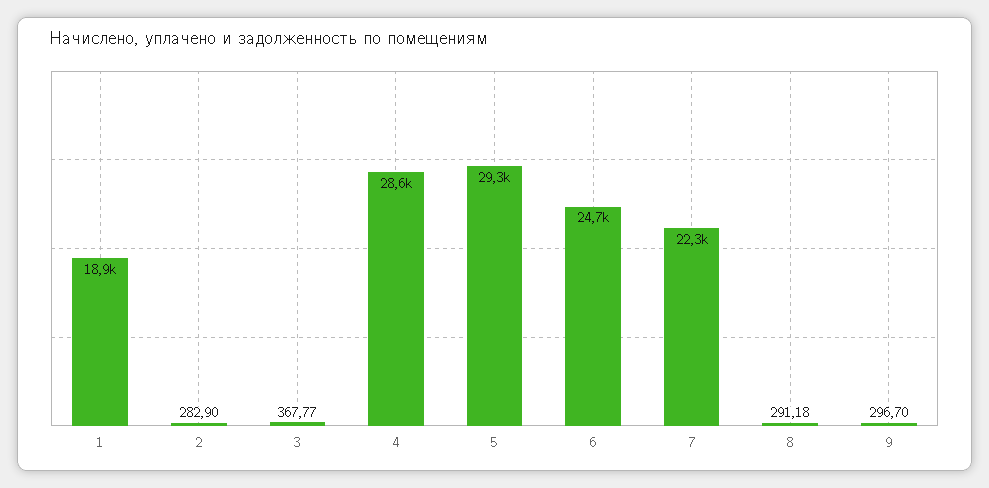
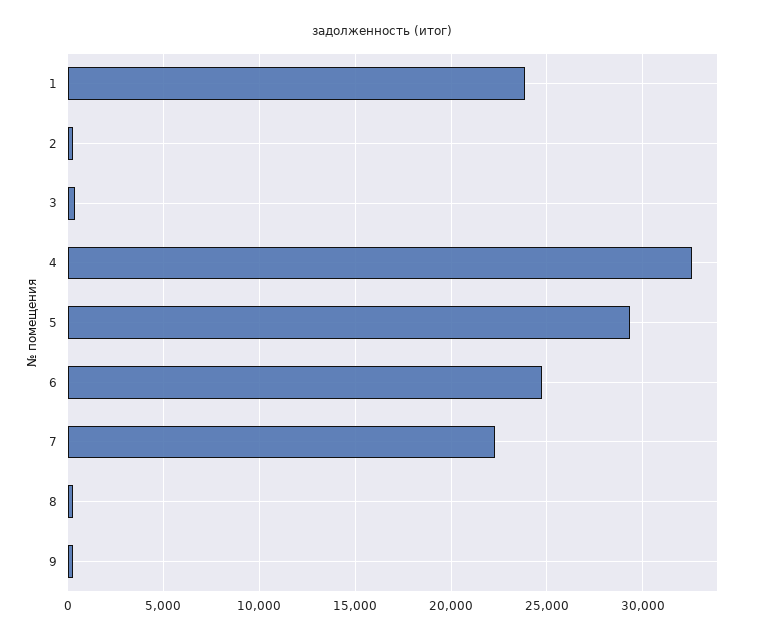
1: 18900 -> 24000
4: 28600 -> 32500

